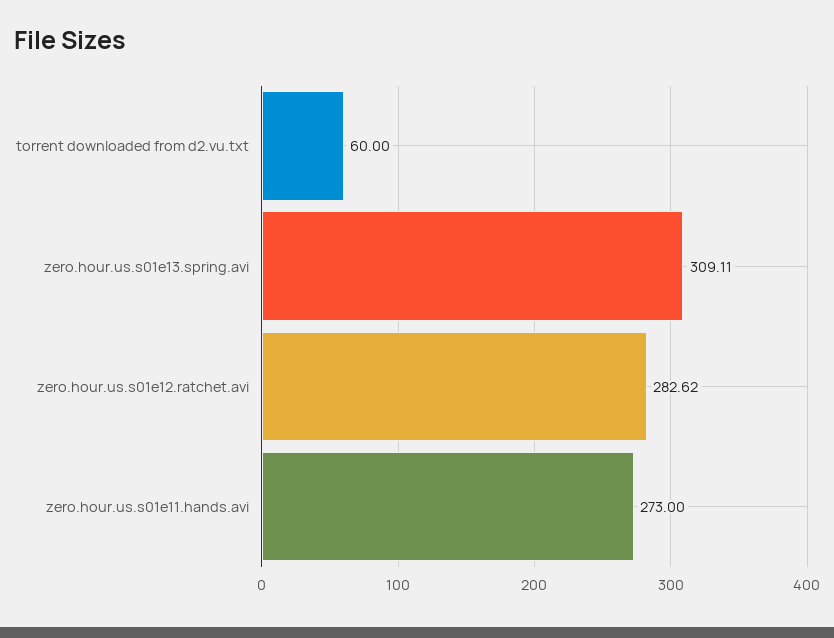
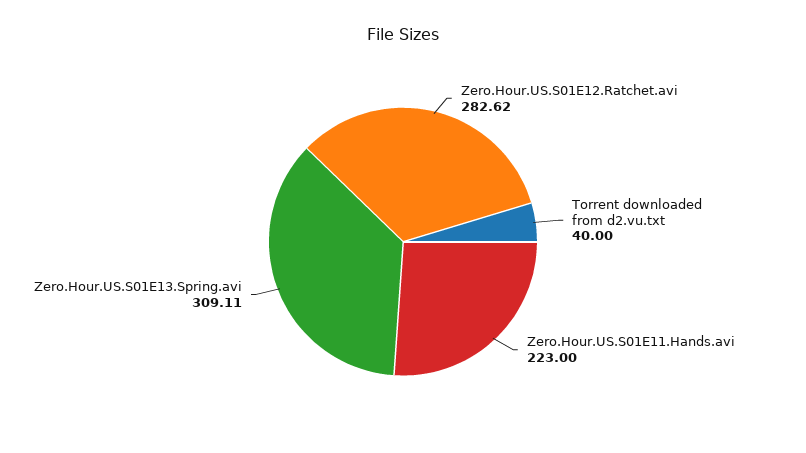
torrent downloaded from d2.vu.txt: 60 -> 40
zero.hour.us.s01e11.hands.avi: 273 -> 223

